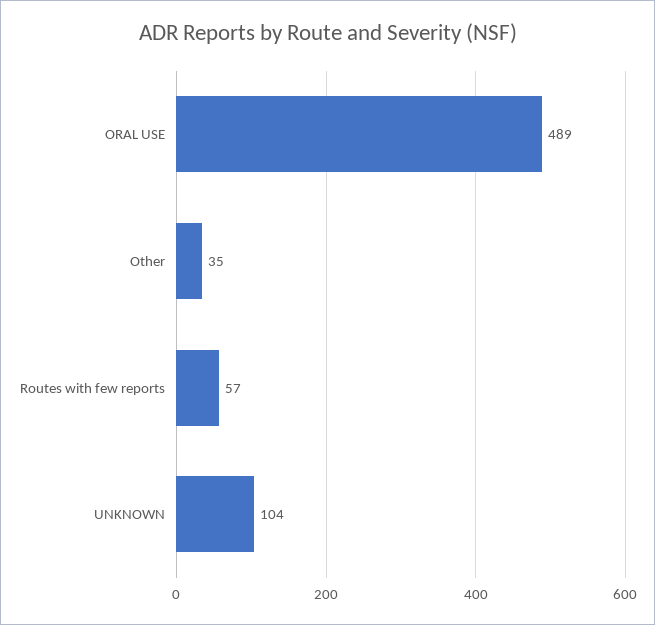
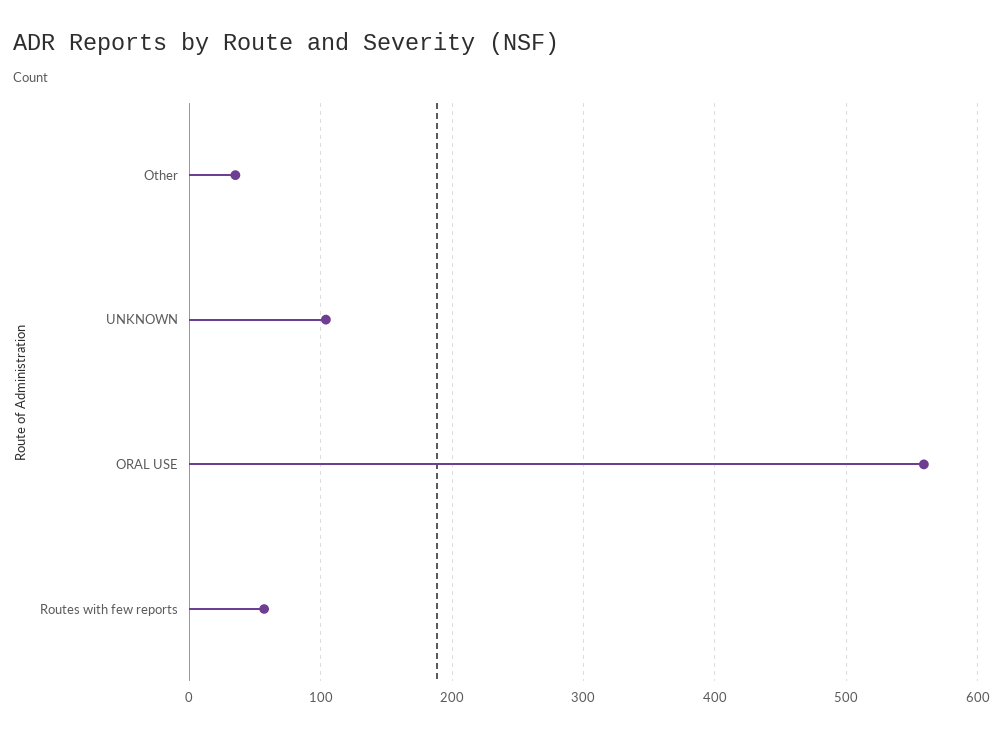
ORAL USE: 489 -> 560

